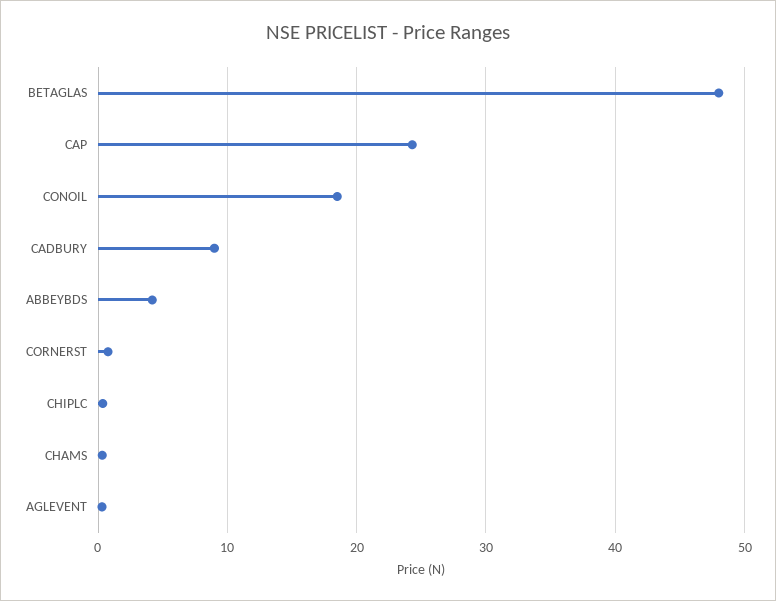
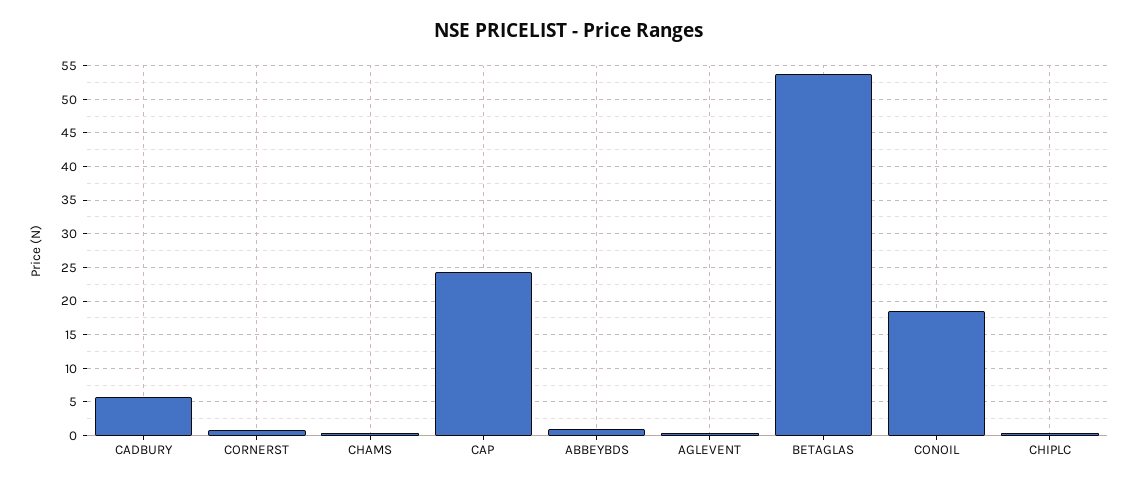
BETAGLAS: 48 -> 54
CADBURY: 9 -> 6
ABBEYBDS: 4 -> 1

